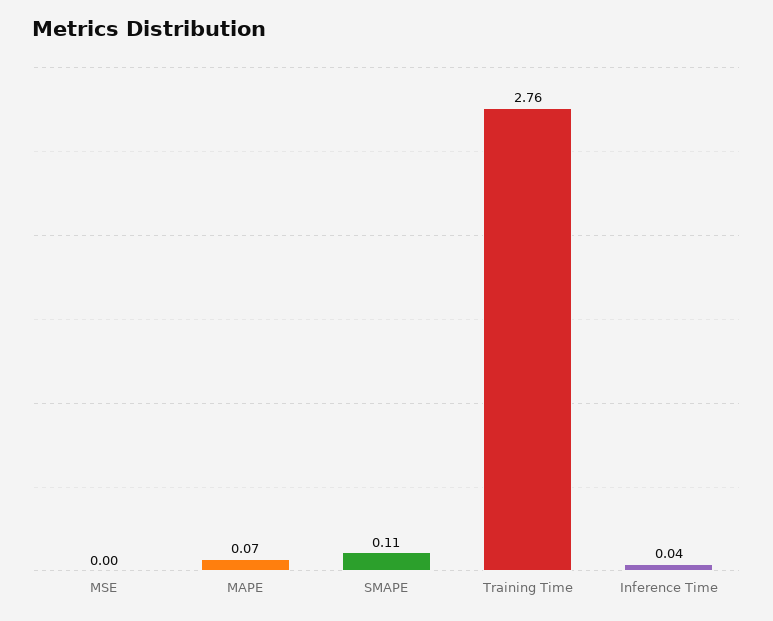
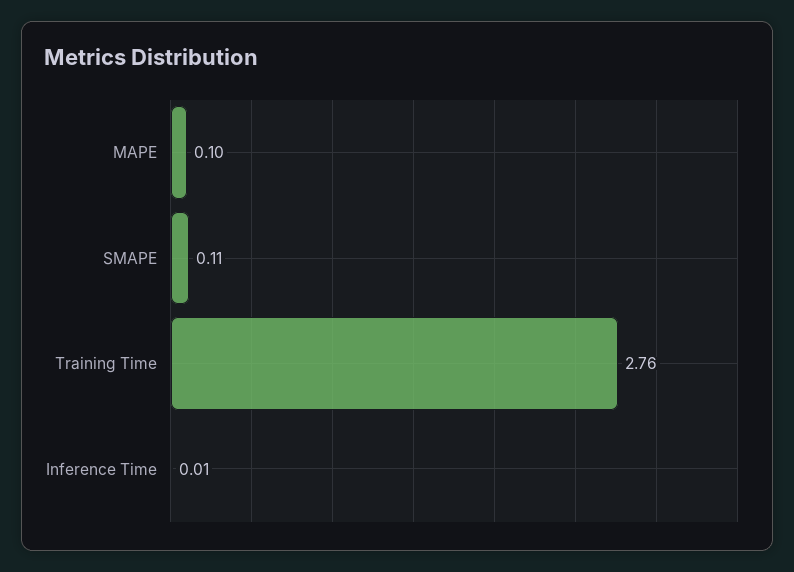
MSE: 0 -> none
MAPE: 0.07 -> 0.1
Inference Time: 0.04 -> 0.01

